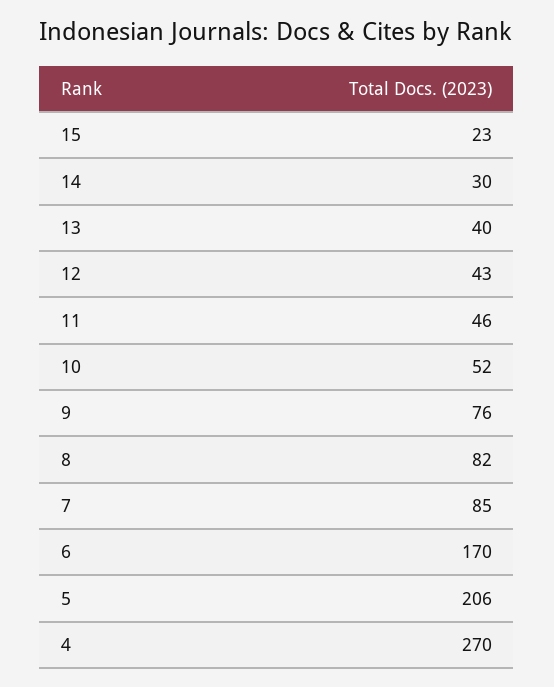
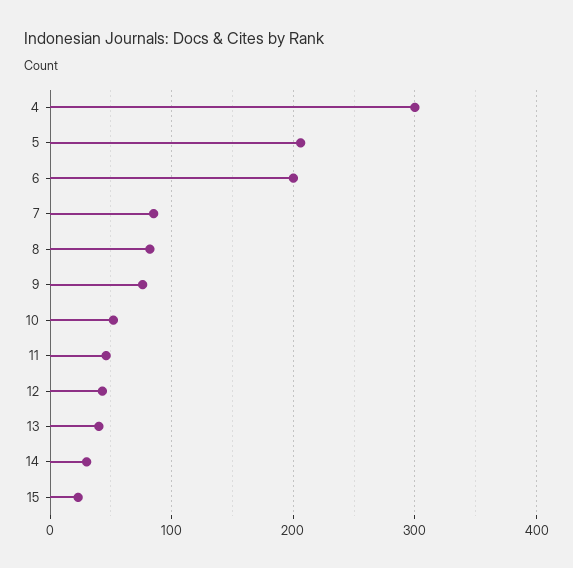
6: 170 -> 200
4: 270 -> 300

